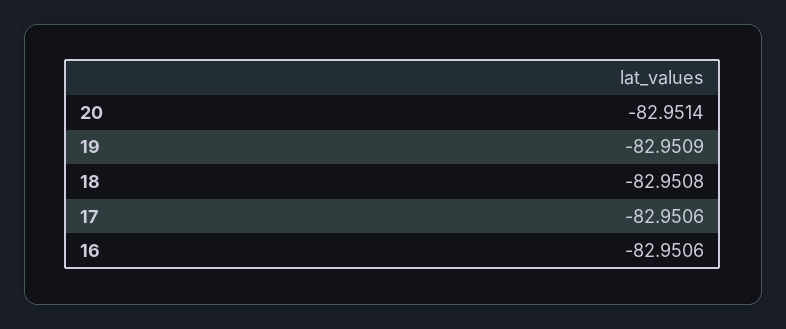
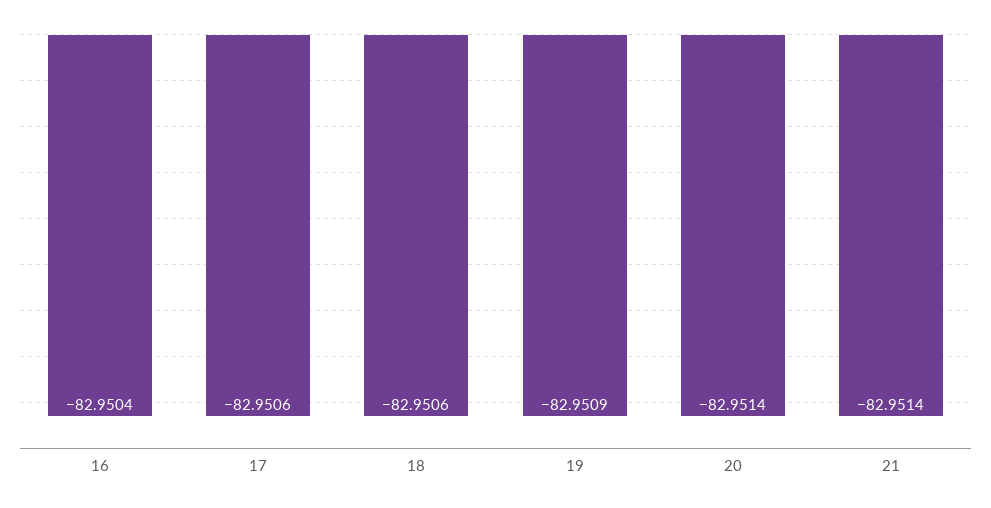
18: -82.9508 -> -82.9506
16: -82.9506 -> -82.9504
21: none -> -82.9514

